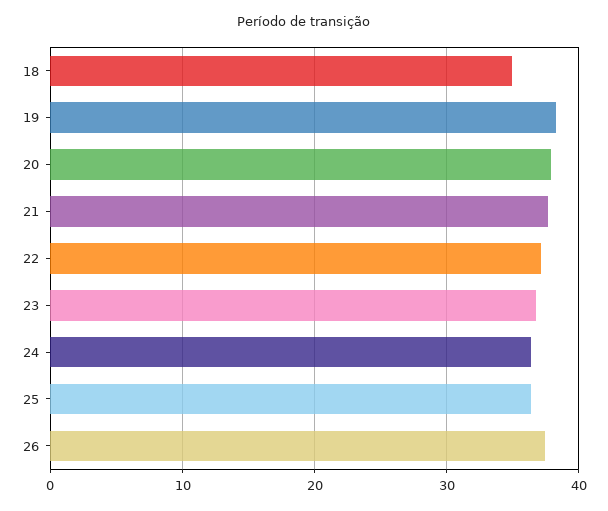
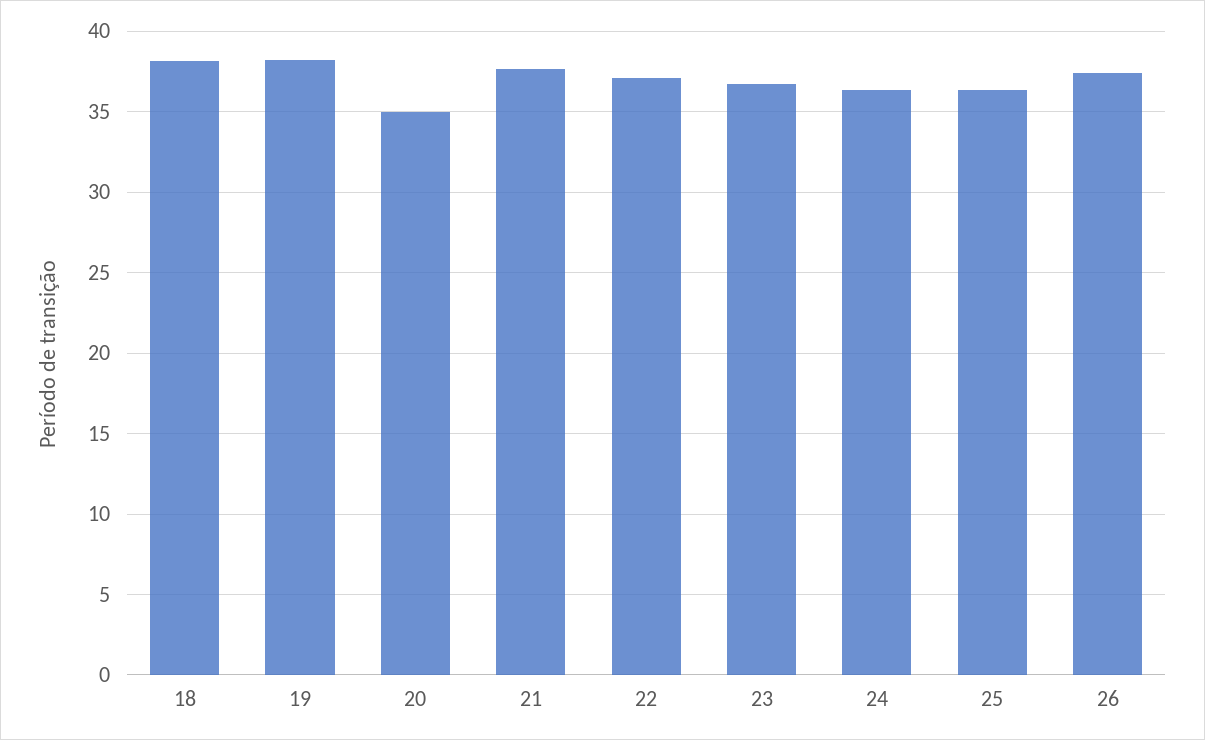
18: 35 -> 38
20: 38 -> 35

